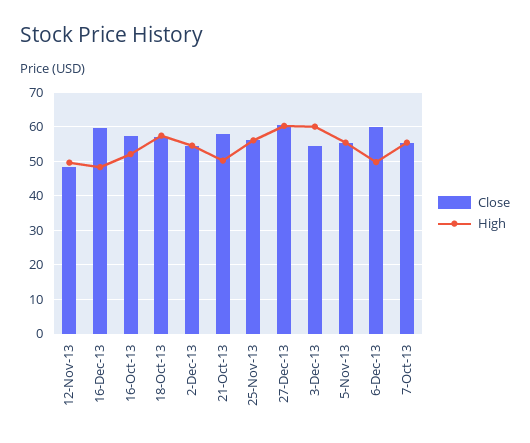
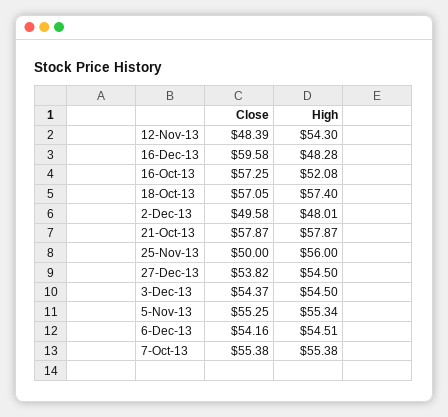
High, 12-Nov-13: 50 -> 54.3
Close, 2-Dec-13: 54 -> 49.58
High, 2-Dec-13: 54 -> 48.01
High, 21-Oct-13: 50 -> 57.87
Close, 25-Nov-13: 56 -> 50
Close, 27-Dec-13: 60 -> 53.82
High, 27-Dec-13: 60 -> 54.5
High, 3-Dec-13: 60 -> 54.5
Close, 6-Dec-13: 60 -> 54.16
High, 6-Dec-13: 50 -> 54.51

